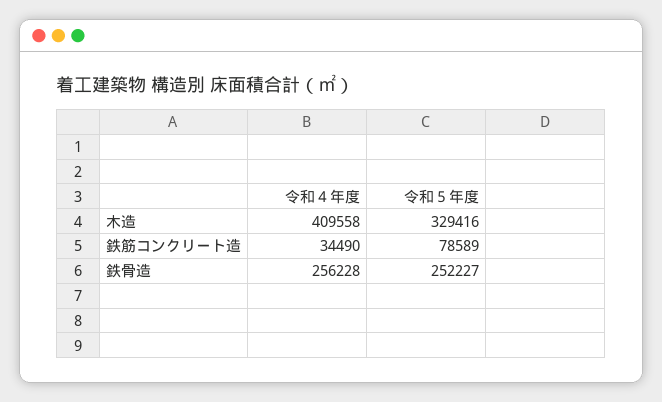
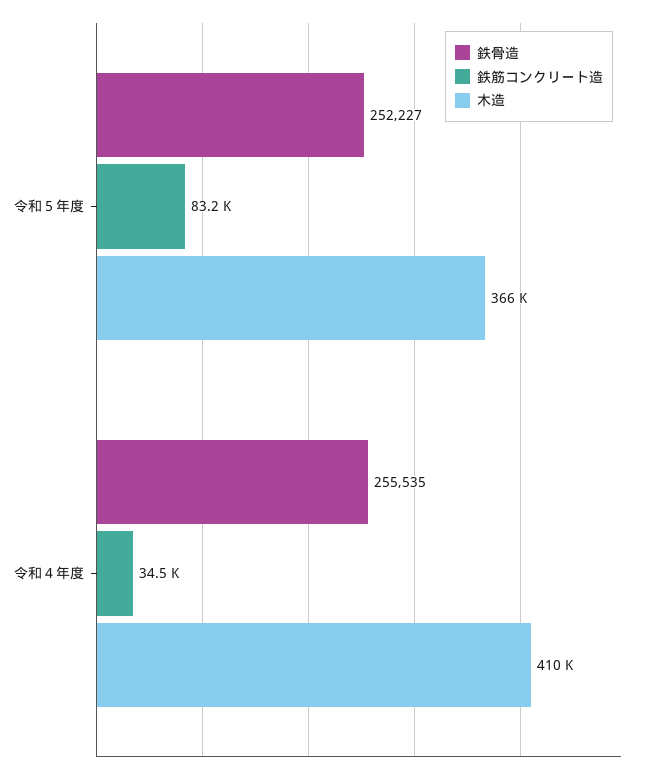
木造, 令和５年度: 329416 -> 366000
鉄筋コンクリート造, 令和５年度: 78589 -> 83200
鉄骨造, 令和４年度: 256228 -> 255535

